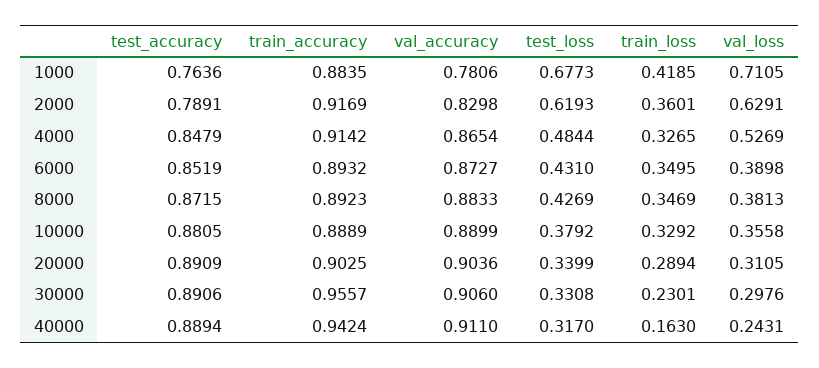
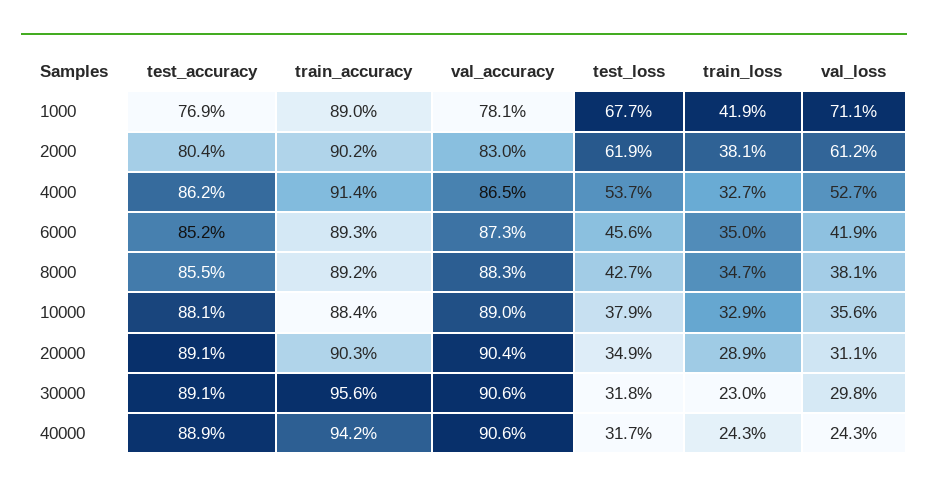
test_accuracy, 1000: 0.7636 -> 0.769
train_accuracy, 1000: 0.8835 -> 0.89
test_accuracy, 2000: 0.7891 -> 0.804
train_accuracy, 2000: 0.9169 -> 0.902
train_loss, 2000: 0.3601 -> 0.381
val_loss, 2000: 0.6291 -> 0.612
test_accuracy, 4000: 0.8479 -> 0.862
test_loss, 4000: 0.4844 -> 0.537
test_loss, 6000: 0.431 -> 0.456
val_loss, 6000: 0.3898 -> 0.419
test_accuracy, 8000: 0.8715 -> 0.855
train_accuracy, 10000: 0.8889 -> 0.884
test_loss, 20000: 0.3399 -> 0.349
test_loss, 30000: 0.3308 -> 0.318
val_accuracy, 40000: 0.911 -> 0.906
train_loss, 40000: 0.163 -> 0.243

